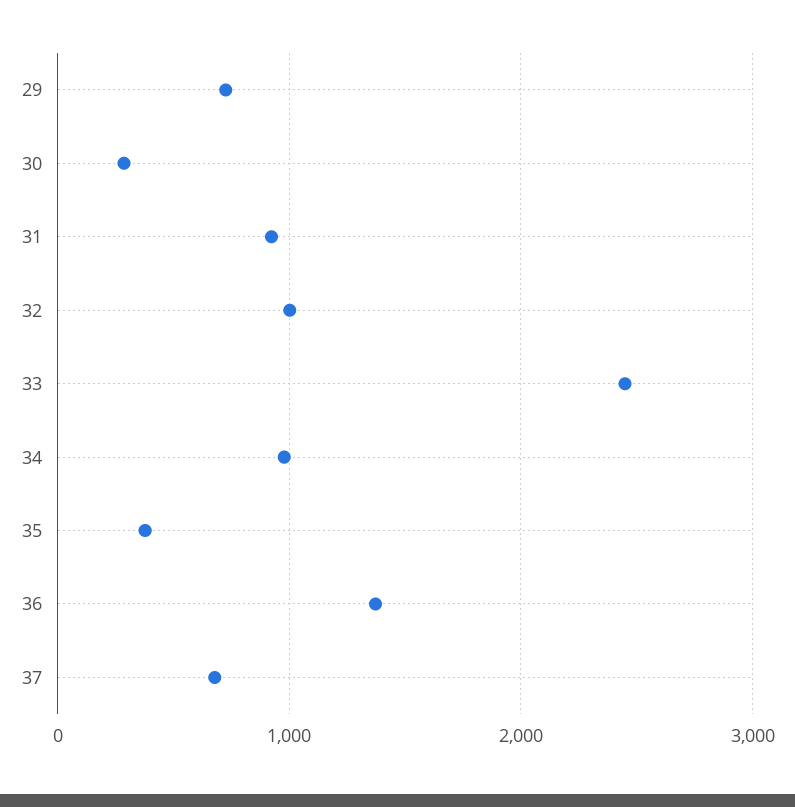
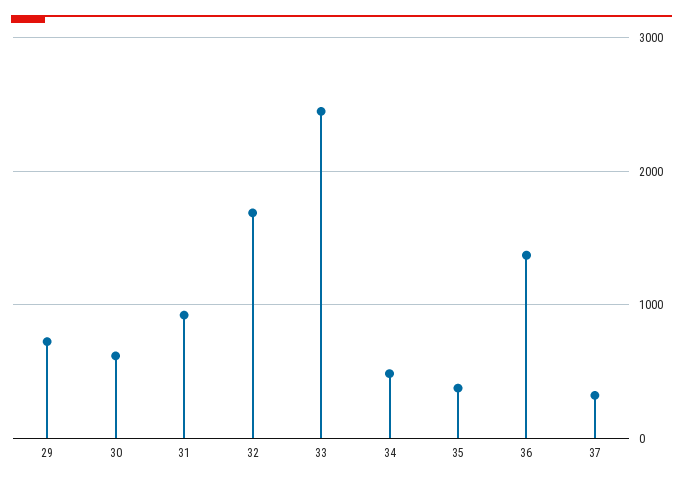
30: 300 -> 600
32: 1000 -> 1700
34: 1000 -> 500
37: 700 -> 300

